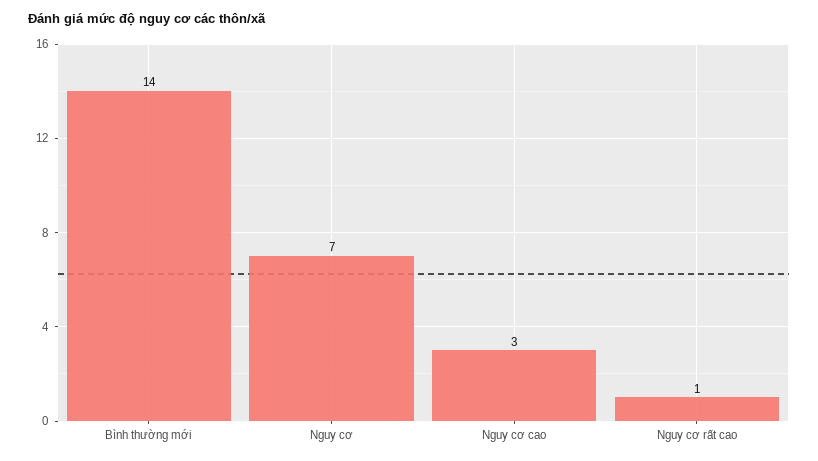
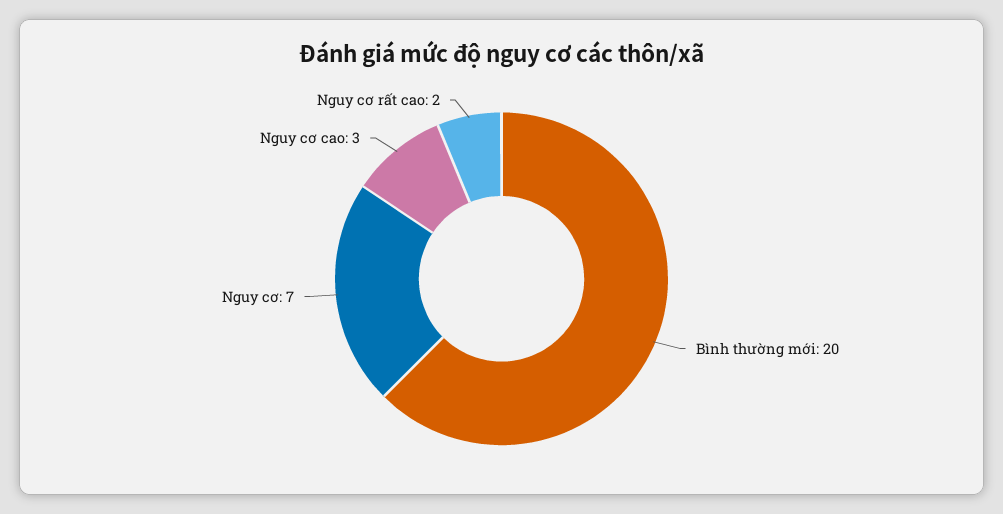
Bình thường mới: 14 -> 20
Nguy cơ rất cao: 1 -> 2

